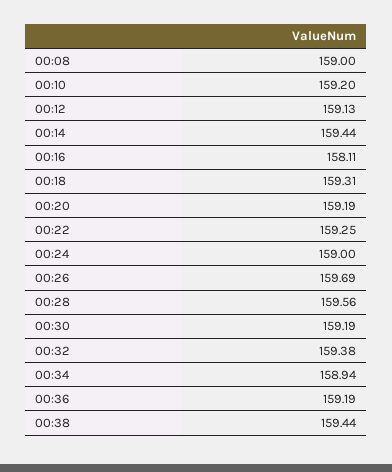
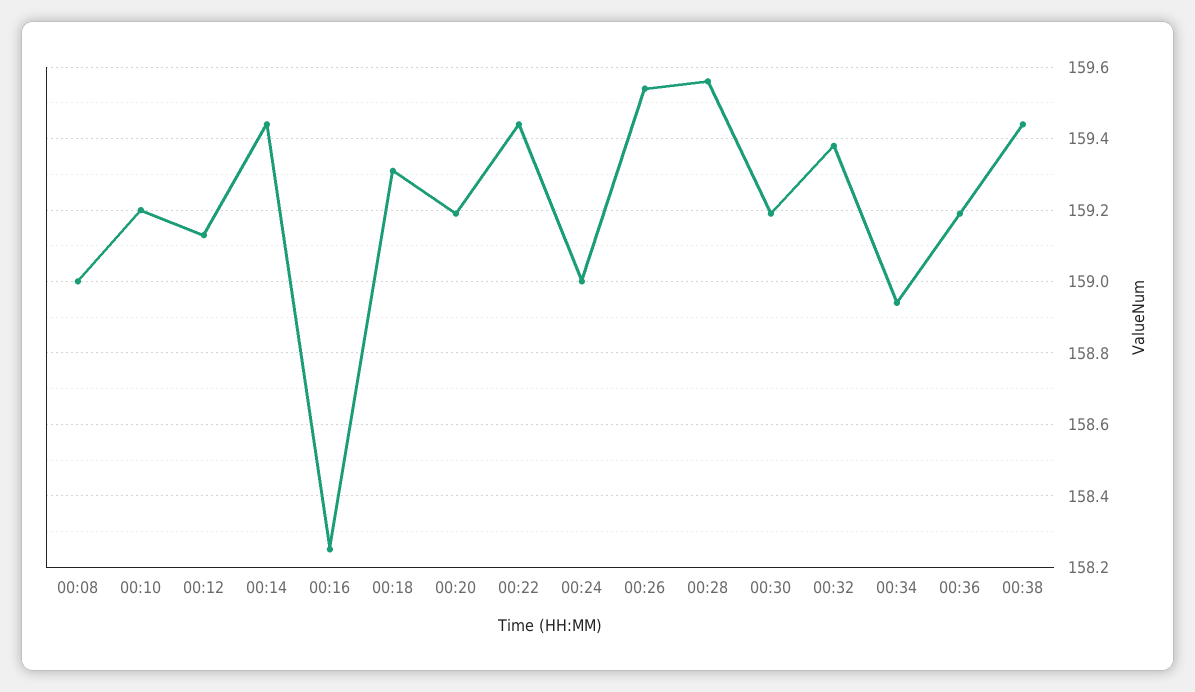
00:16: 158.11 -> 158.25
00:22: 159.25 -> 159.45
00:26: 159.69 -> 159.55

